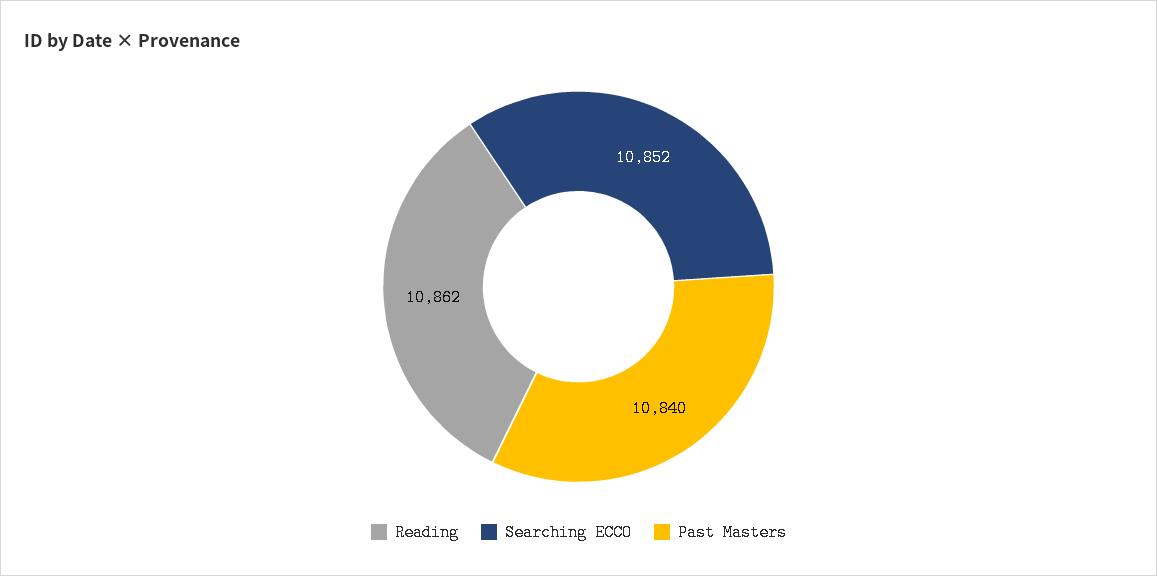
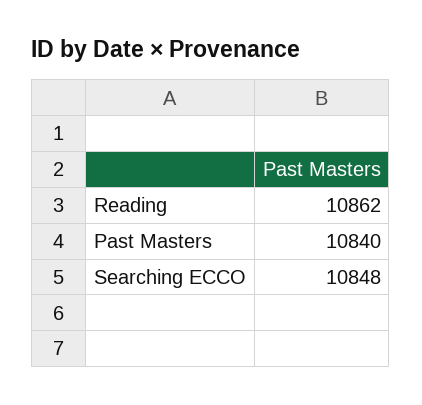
Searching ECCO: 10852 -> 10848

